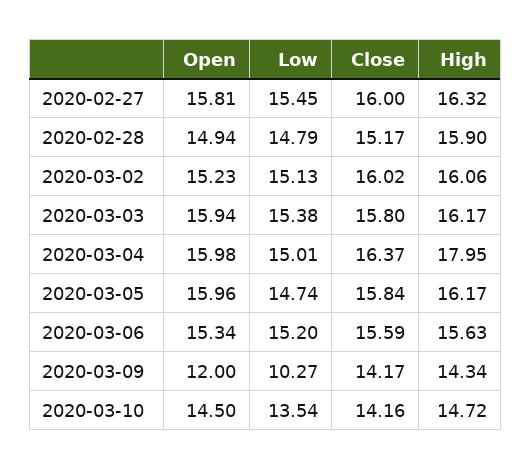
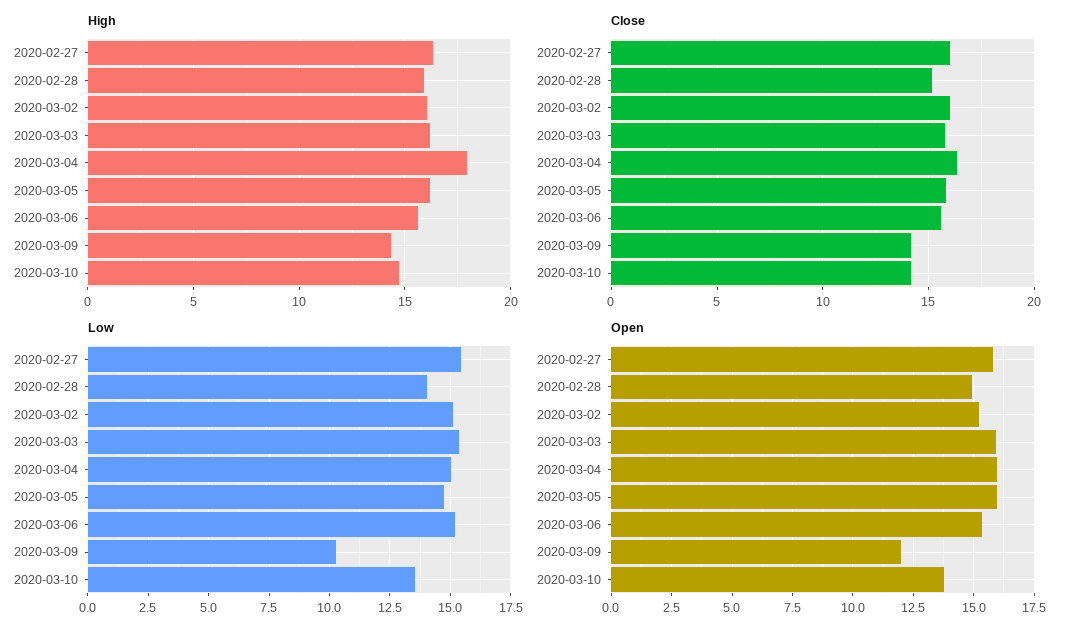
Low, 2020-02-28: 14.79 -> 14
Open, 2020-03-10: 14.5 -> 13.75

